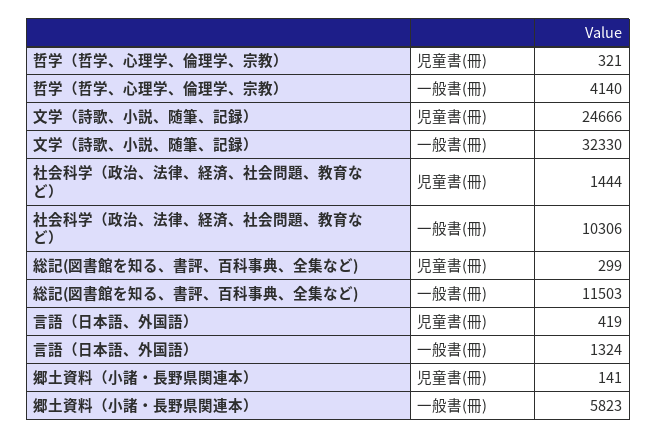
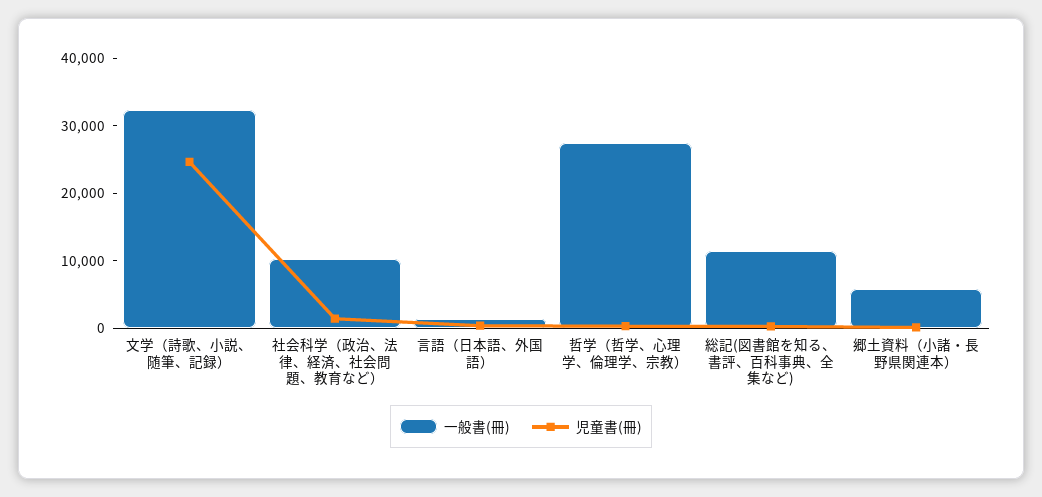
一般書(冊), 哲学（哲学、心理学、倫理学、宗教）: 4140 -> 28000

